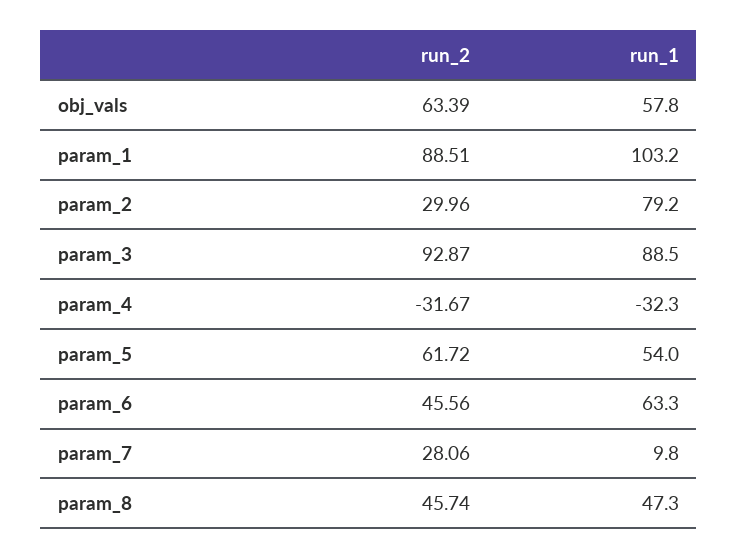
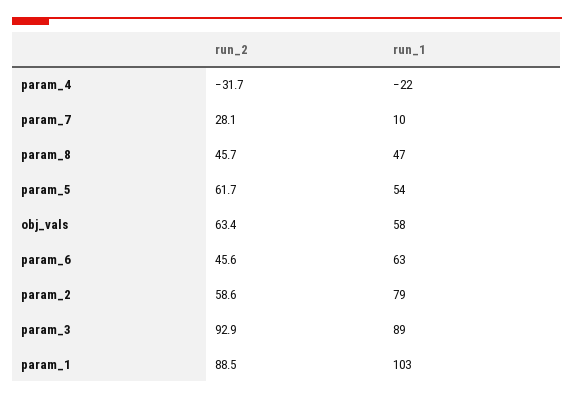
run_2, param_2: 29.96 -> 58.6
run_1, param_4: -32.3 -> -22

